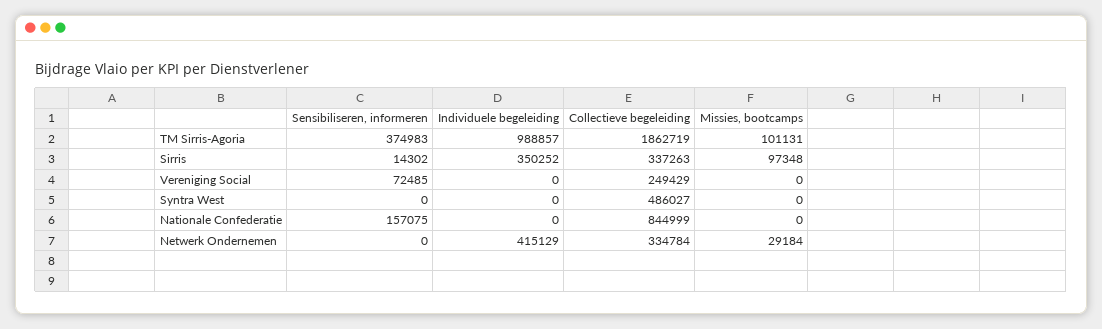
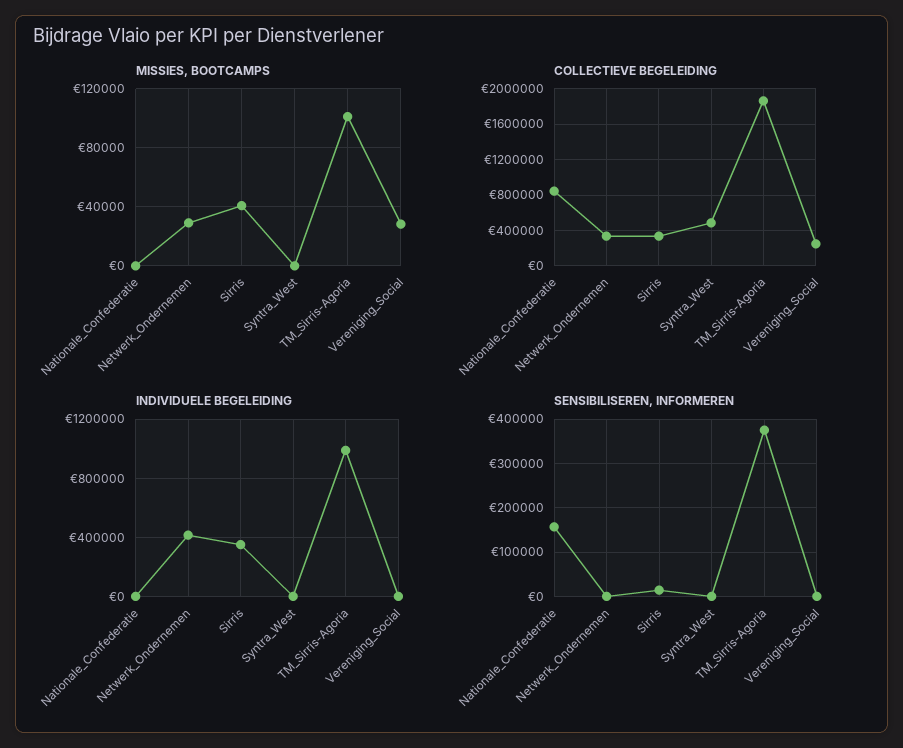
Missies, bootcamps, Sirris: 97348 -> 40000
Sensibiliseren, informeren, Vereniging Social: 72485 -> 0
Missies, bootcamps, Vereniging Social: 0 -> 30000

